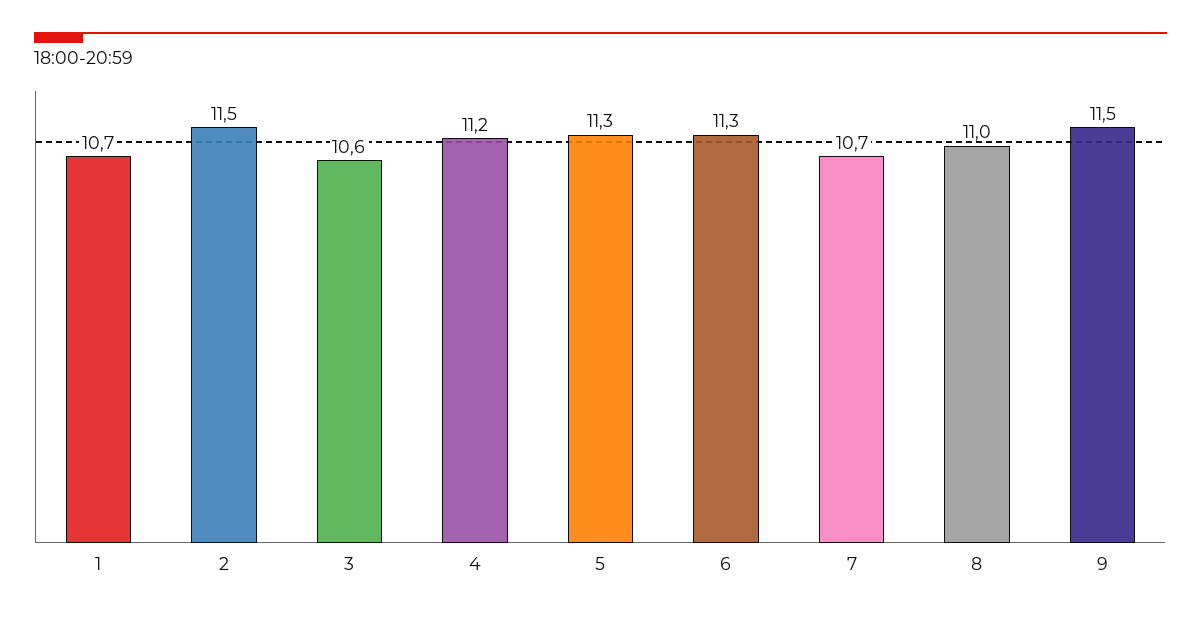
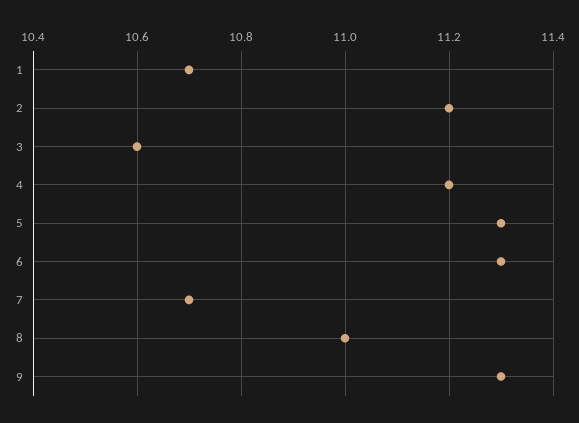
2: 11.5 -> 11.2
9: 11.5 -> 11.3

